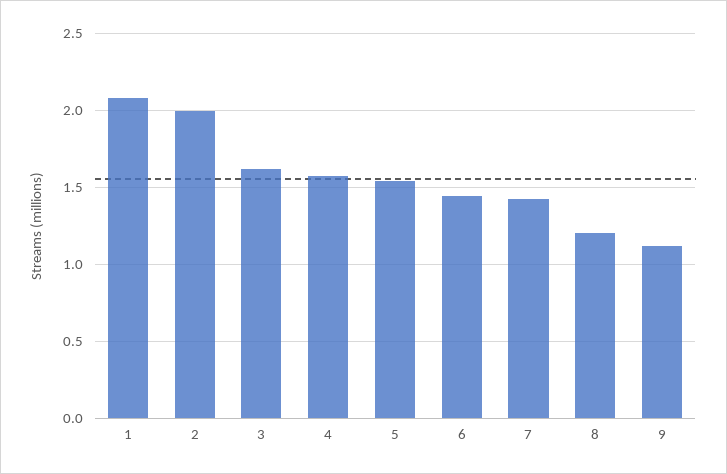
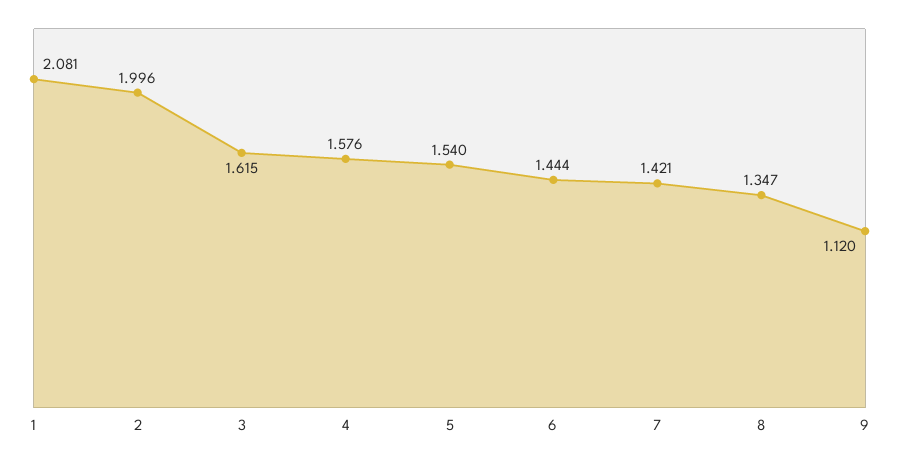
8: 1.2 -> 1.347

